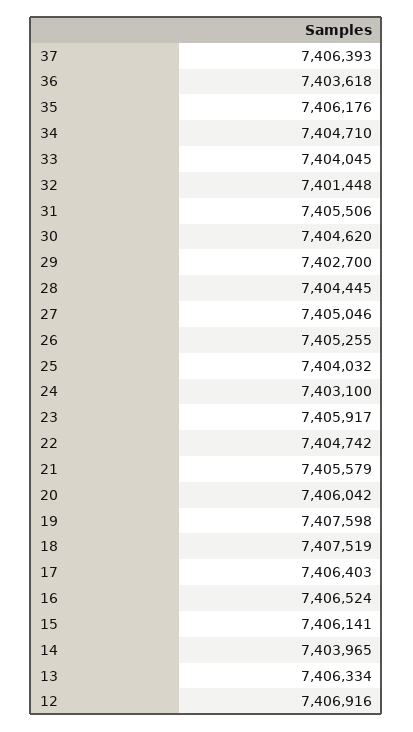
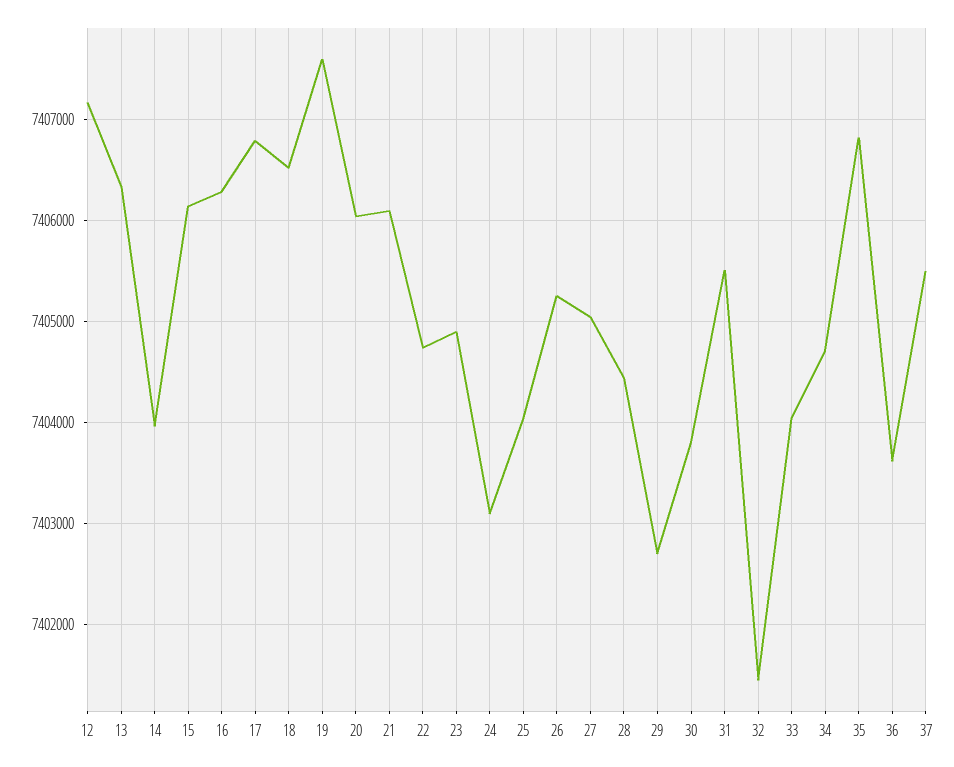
37: 7406393 -> 7405500
35: 7406176 -> 7406800
30: 7404620 -> 7403800
23: 7405917 -> 7404900
21: 7405579 -> 7406100
18: 7407519 -> 7406500
17: 7406403 -> 7406800
16: 7406524 -> 7406300
12: 7406916 -> 7407200

